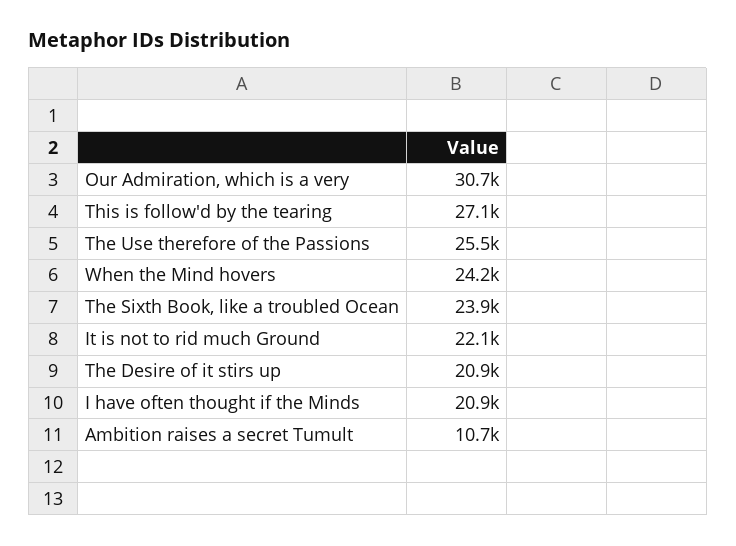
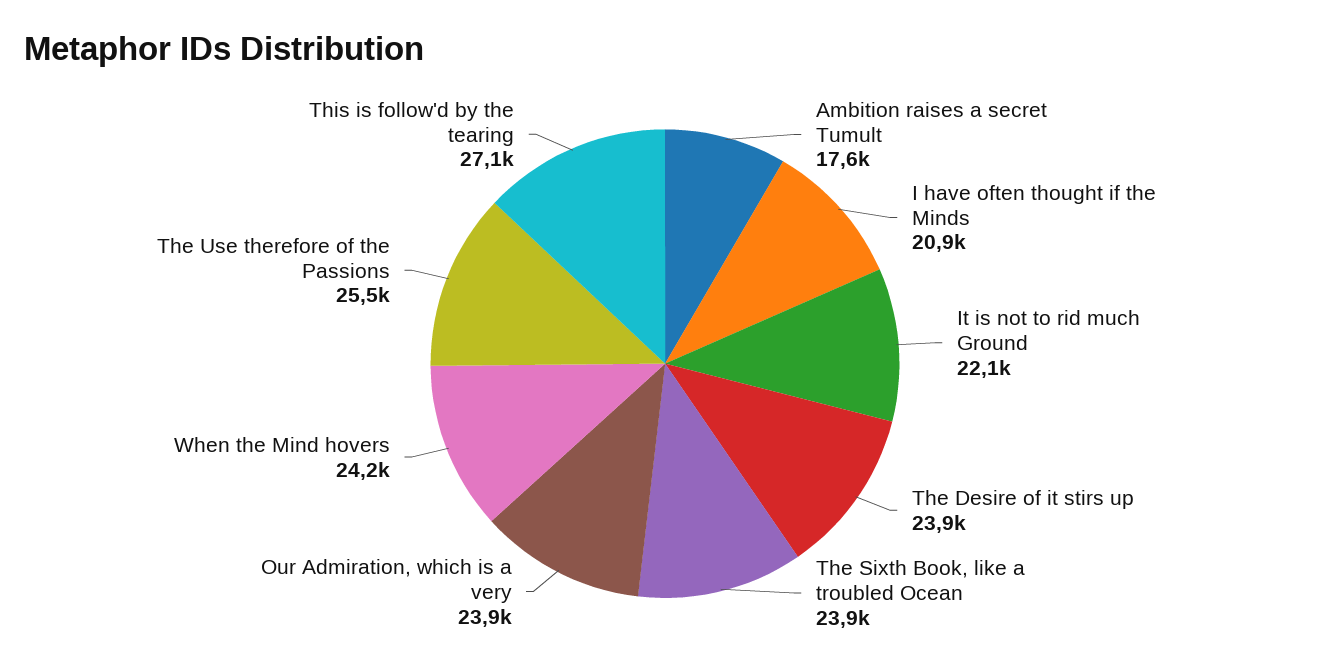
Our Admiration, which is a very: 30700 -> 23900
The Desire of it stirs up: 20900 -> 23900
Ambition raises a secret Tumult: 10700 -> 17600

